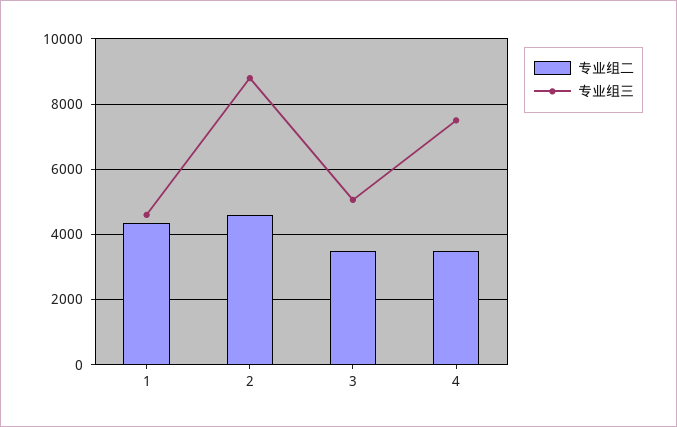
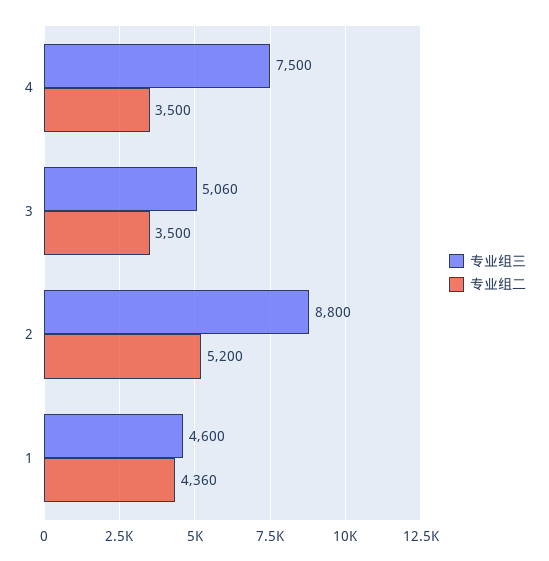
专业组二, 2: 4600 -> 5200

